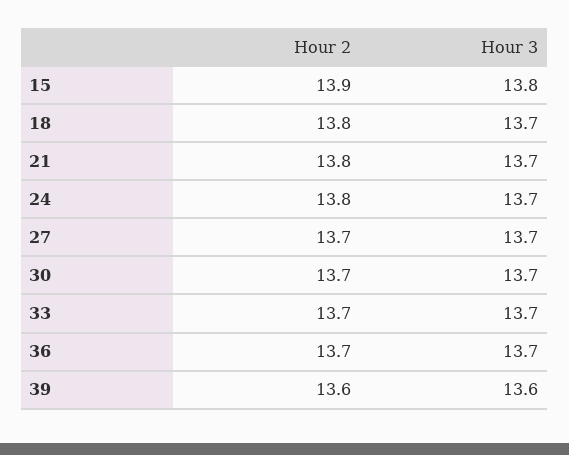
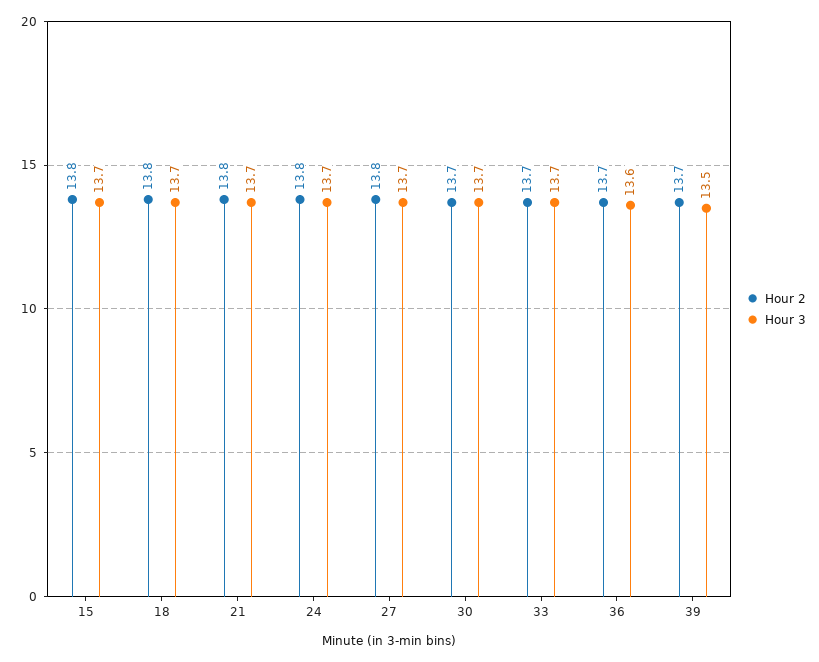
Hour 2, 15: 13.9 -> 13.8
Hour 3, 15: 13.8 -> 13.7
Hour 2, 27: 13.7 -> 13.8
Hour 3, 36: 13.7 -> 13.6
Hour 2, 39: 13.6 -> 13.7
Hour 3, 39: 13.6 -> 13.5

